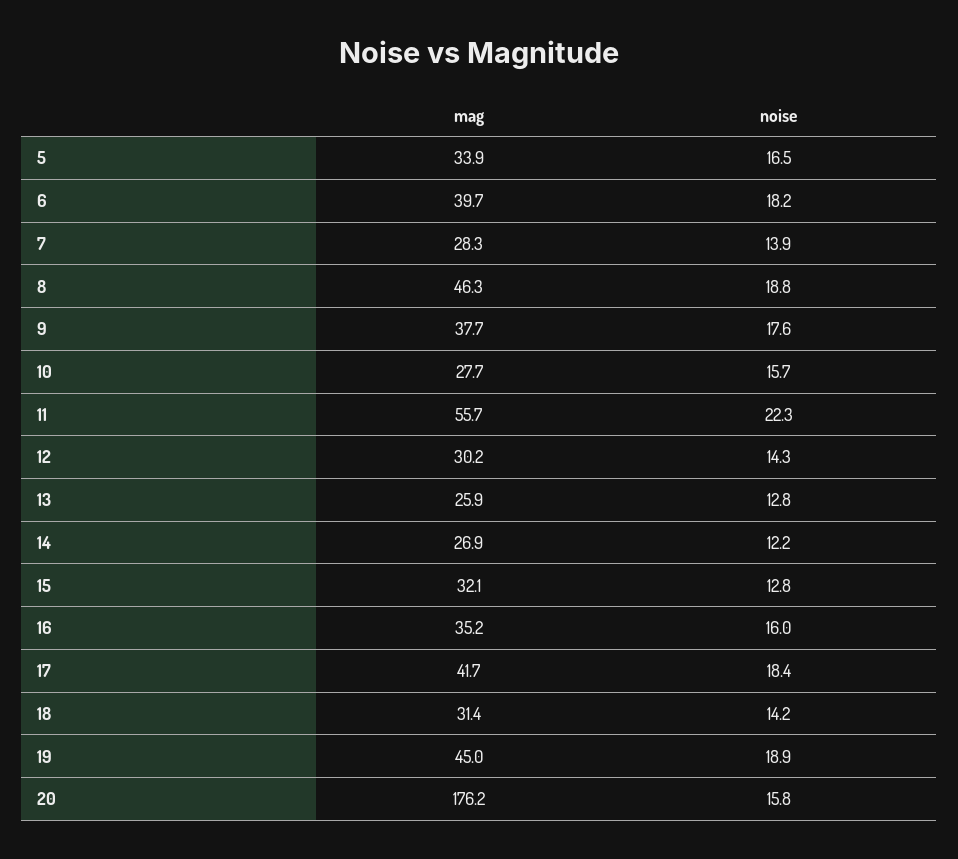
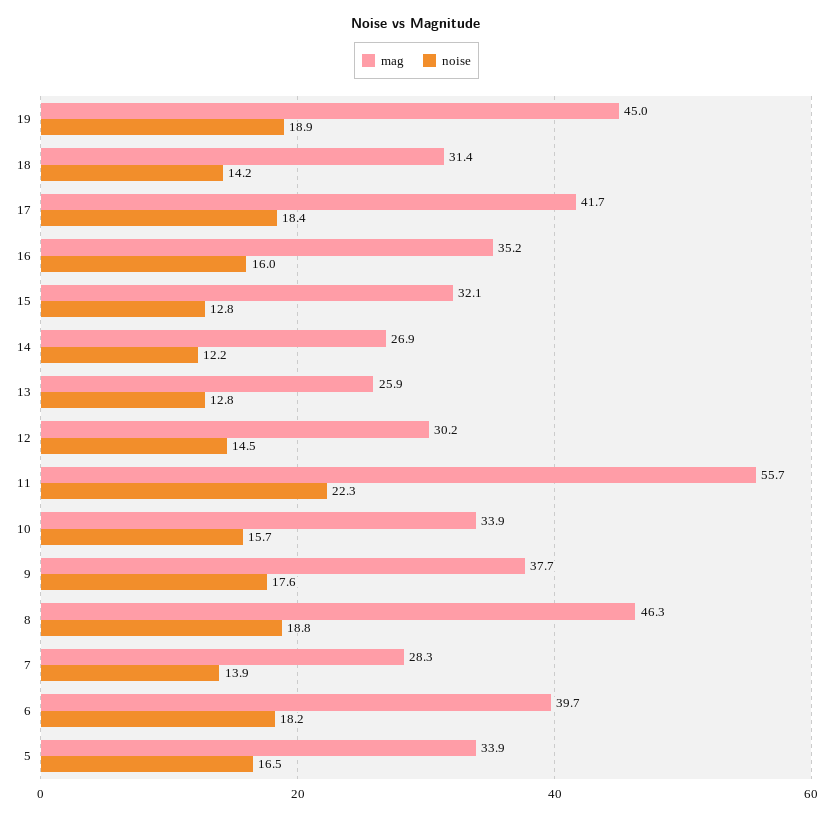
mag, 10: 27.7 -> 33.9
noise, 12: 14.3 -> 14.5
mag, 20: 176.2 -> none
noise, 20: 15.8 -> none

